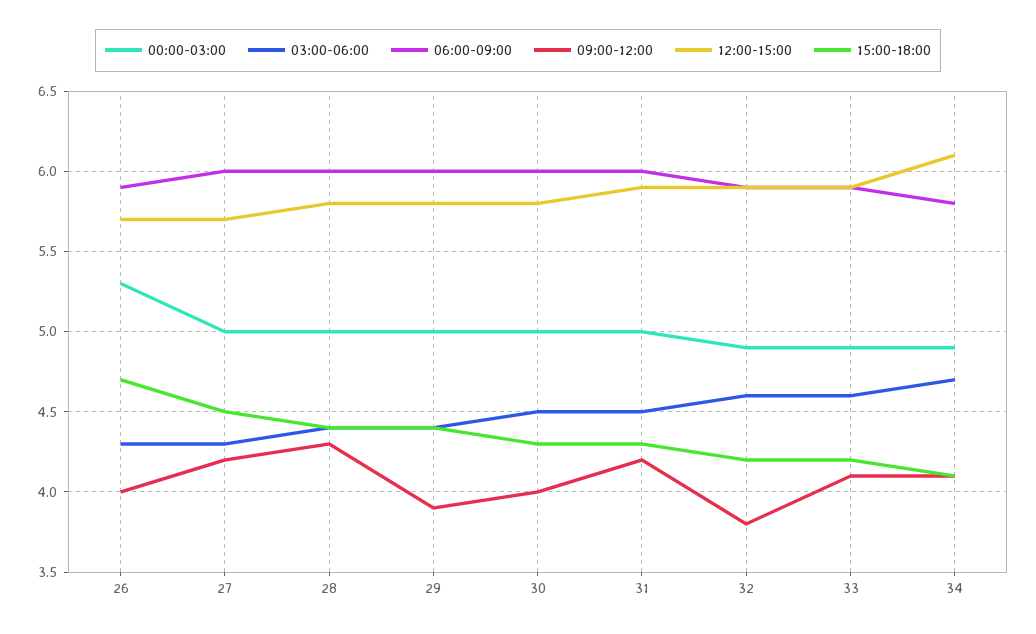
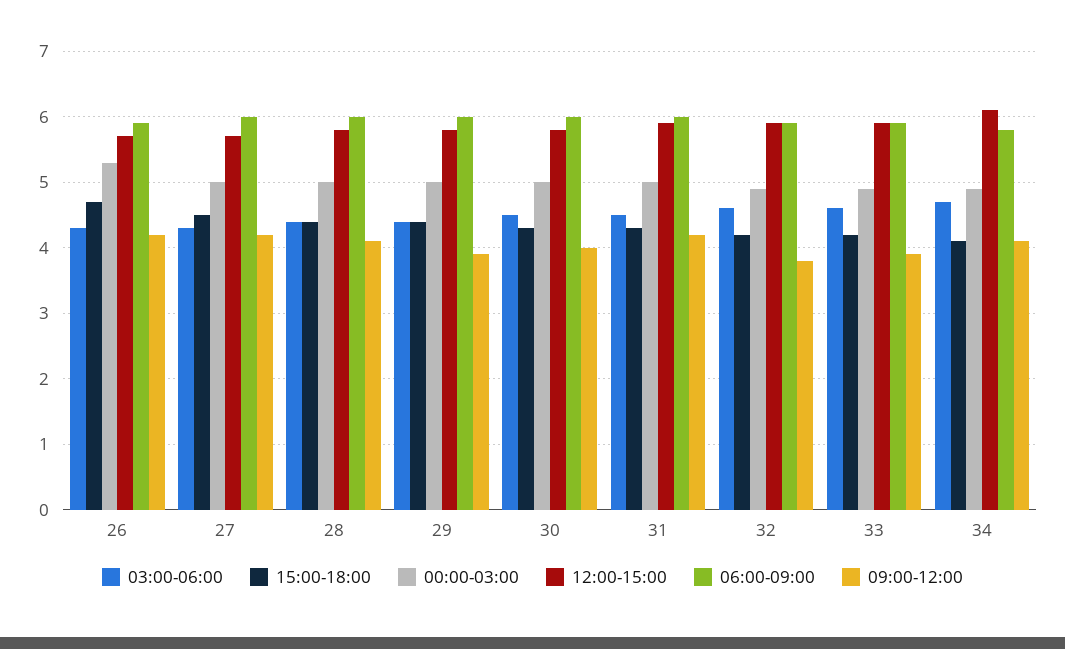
09:00-12:00, 26: 4 -> 4.2
09:00-12:00, 28: 4.3 -> 4.1
09:00-12:00, 33: 4.1 -> 3.9

